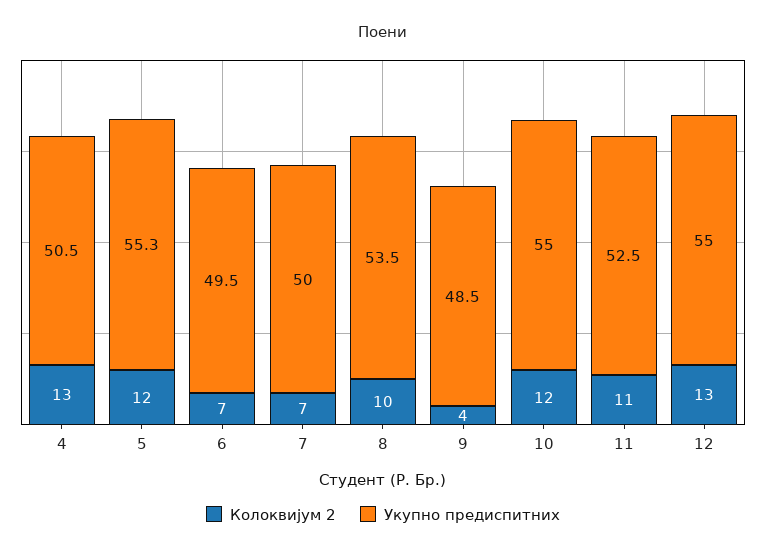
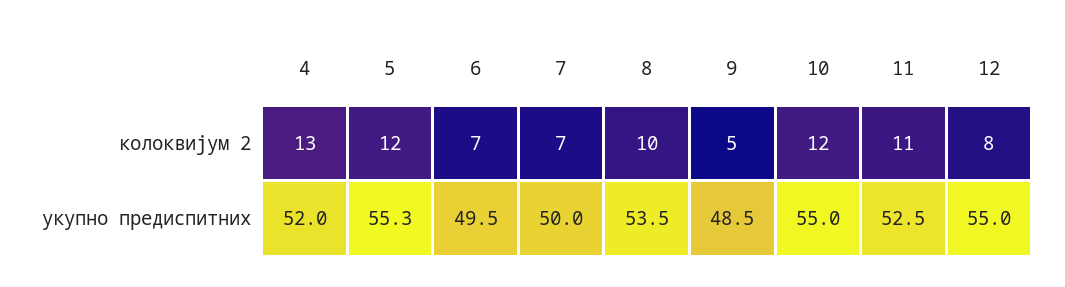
Укупно предиспитних, 4: 50.5 -> 52
Колоквијум 2, 9: 4 -> 5
Колоквијум 2, 12: 13 -> 8

